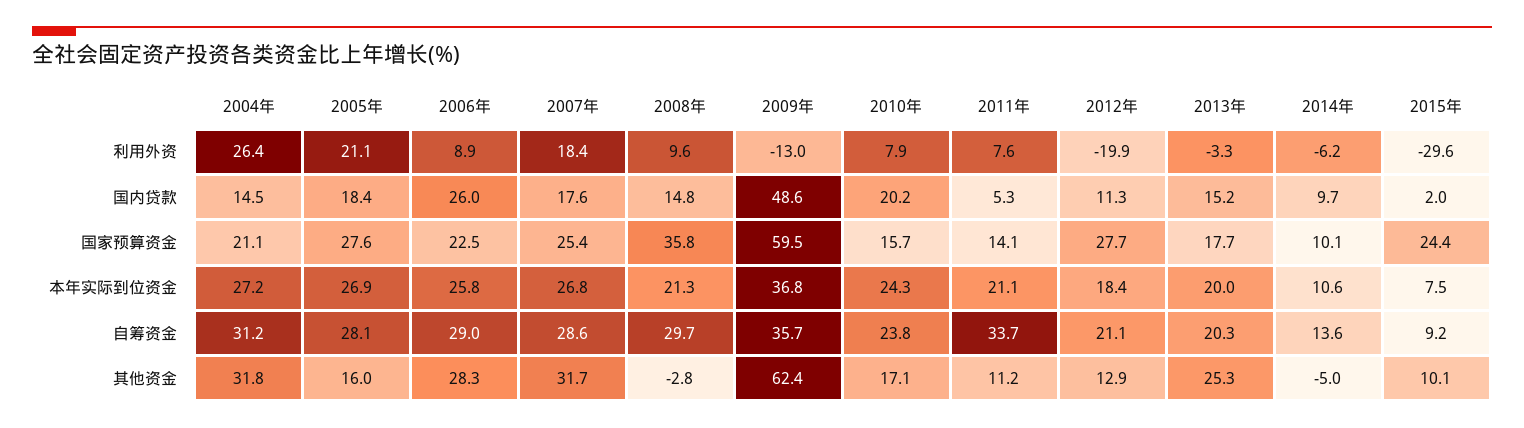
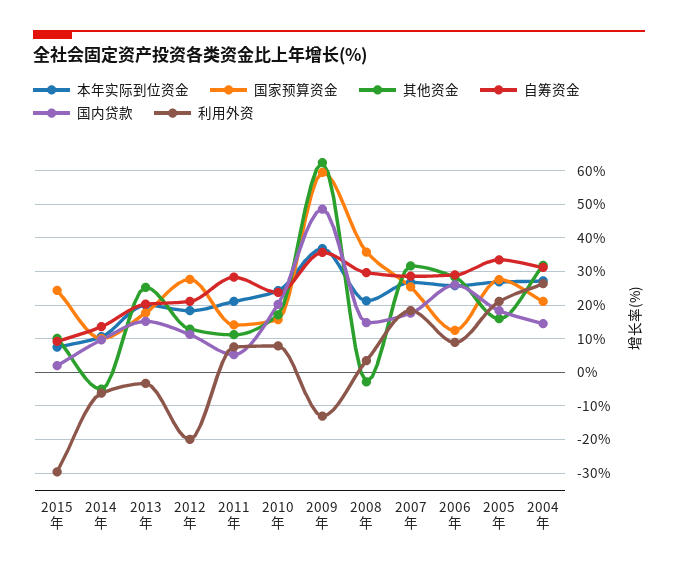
利用外资, 2008年: 9.6 -> 4
国家预算资金, 2006年: 22.5 -> 12
自筹资金, 2005年: 28.1 -> 34
自筹资金, 2011年: 33.7 -> 28

